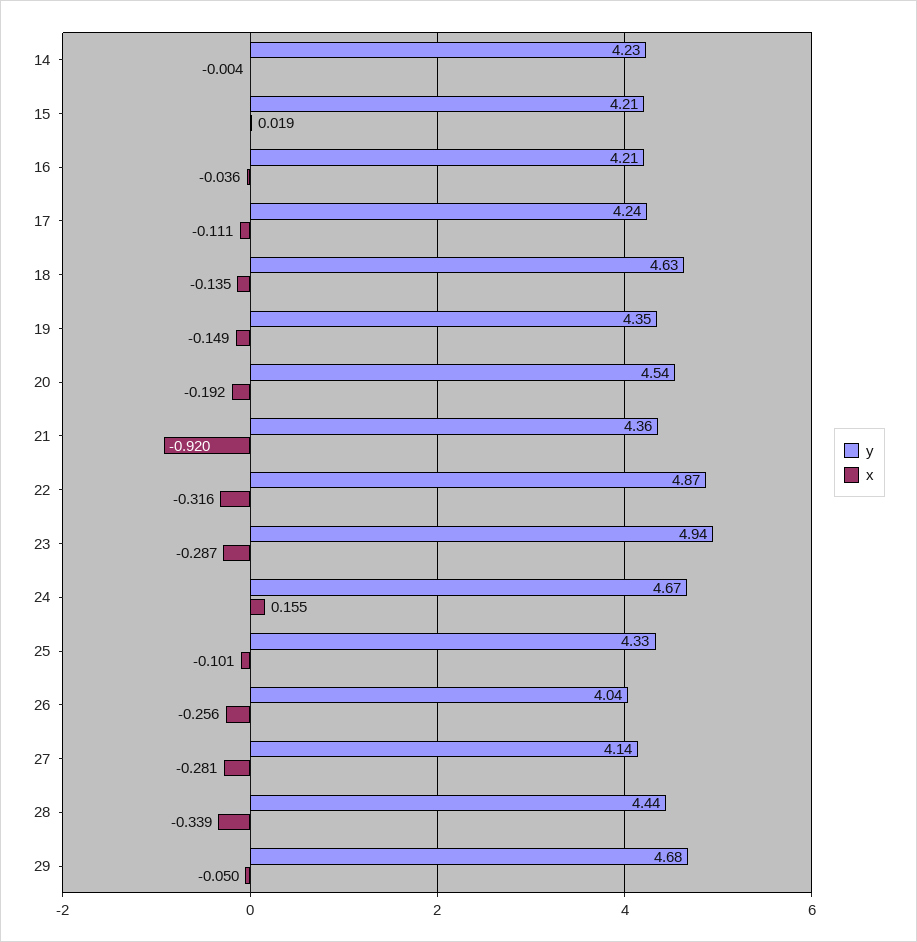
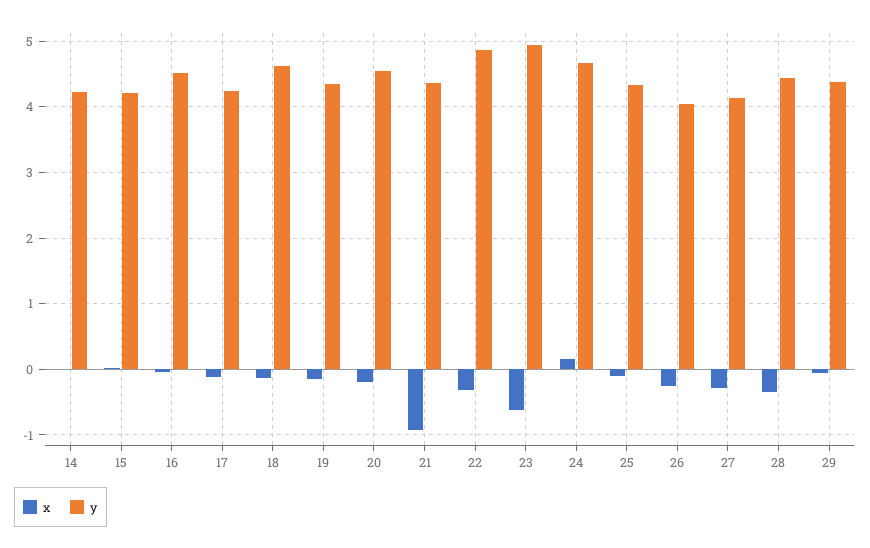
y, 16: 4.21 -> 4.5
x, 23: -0.287 -> -0.6
y, 29: 4.68 -> 4.4

